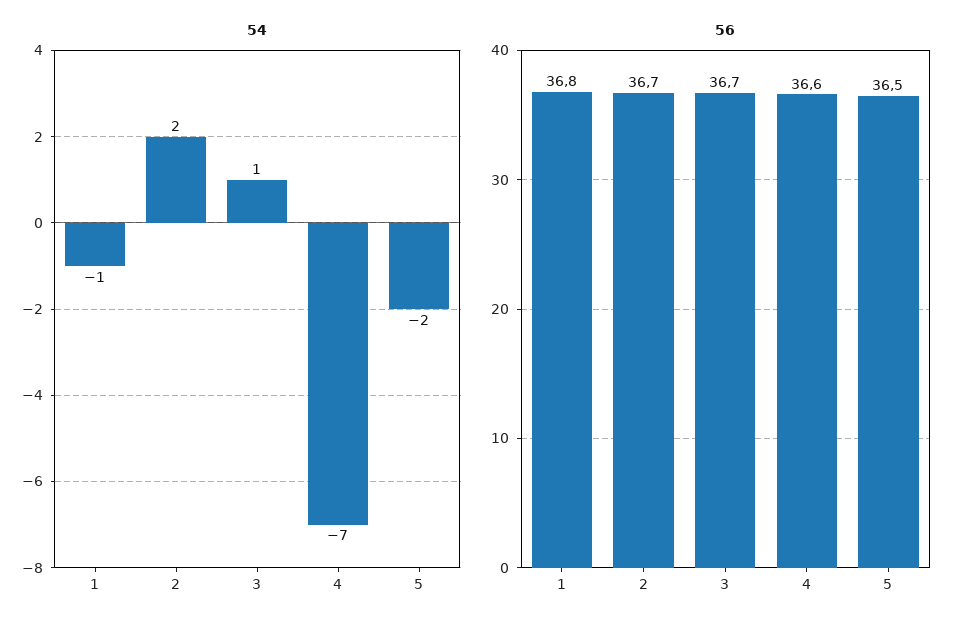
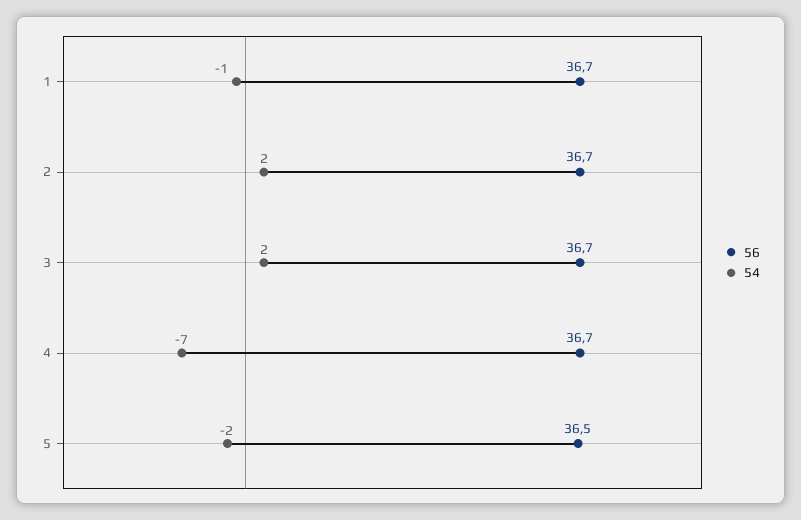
54, 3: 1 -> 2
56, 1: 36.8 -> 36.7
56, 4: 36.6 -> 36.7

